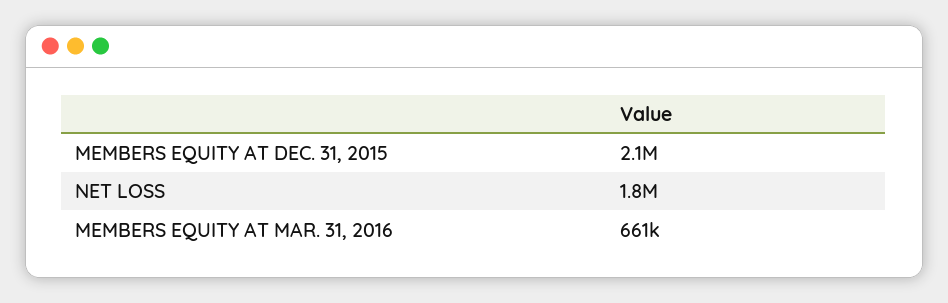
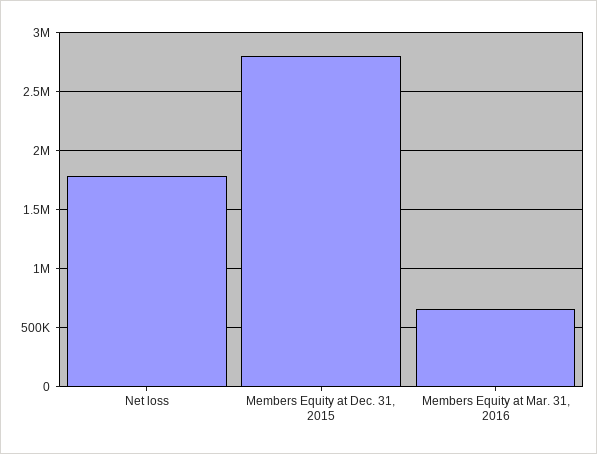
MEMBERS EQUITY AT DEC. 31, 2015: 2100000 -> 2800000

